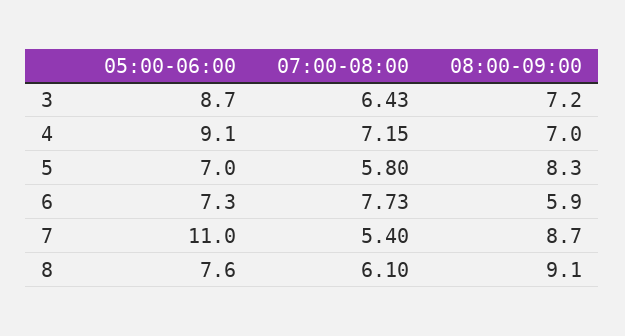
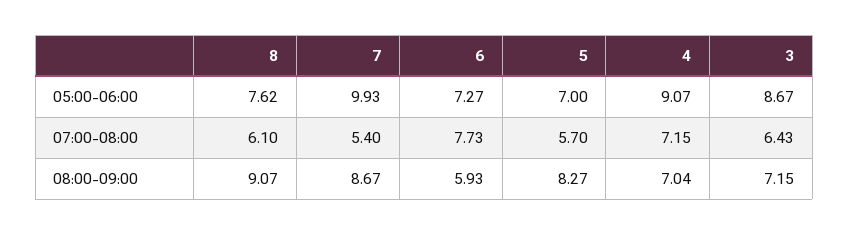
07:00-08:00, 5: 5.8 -> 5.7
05:00-06:00, 7: 11 -> 9.93

